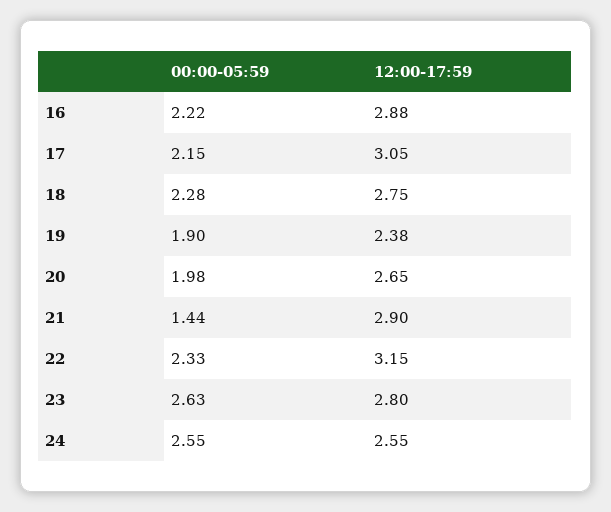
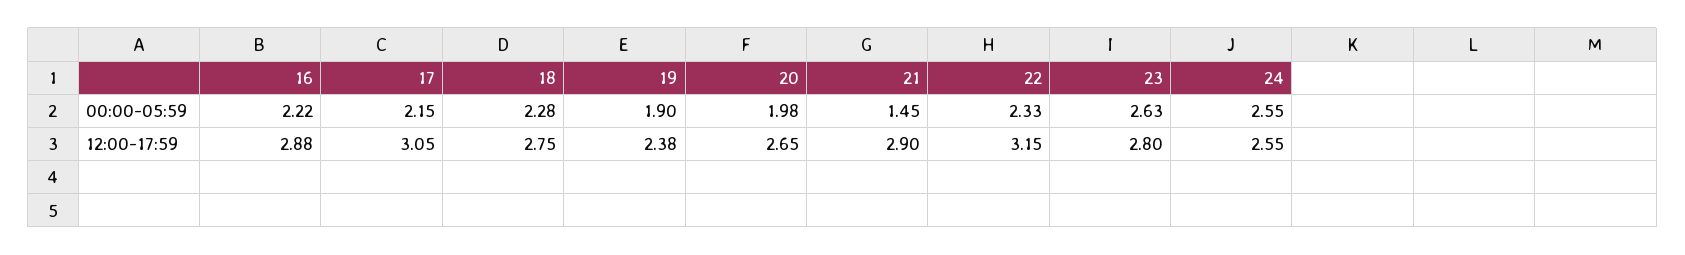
00:00-05:59, 21: 1.44 -> 1.45

